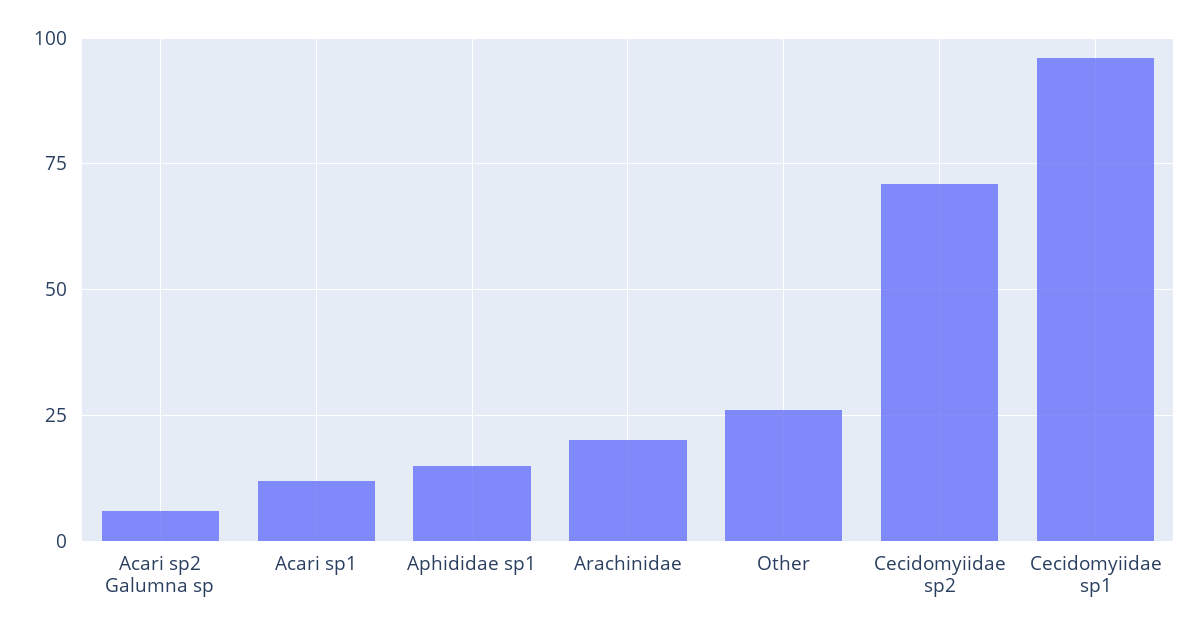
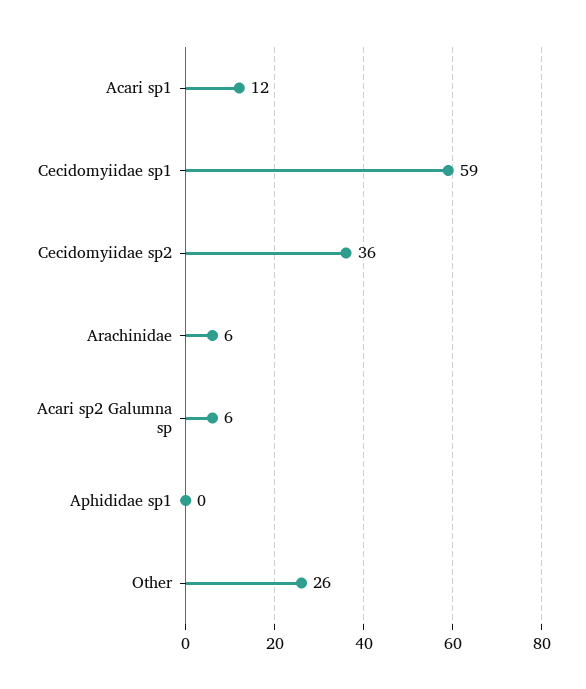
Aphididae sp1: 15 -> 0
Arachinidae: 20 -> 6
Cecidomyiidae sp2: 70 -> 36
Cecidomyiidae sp1: 95 -> 59

